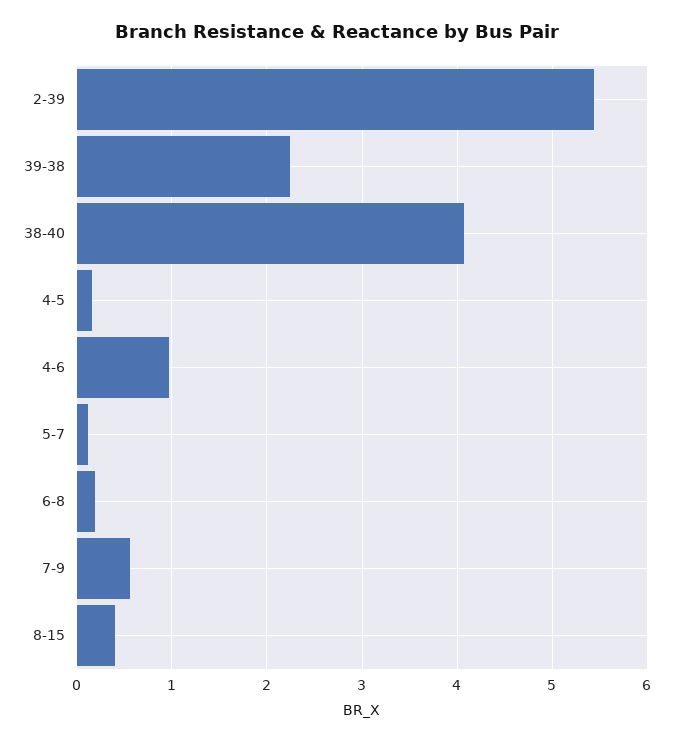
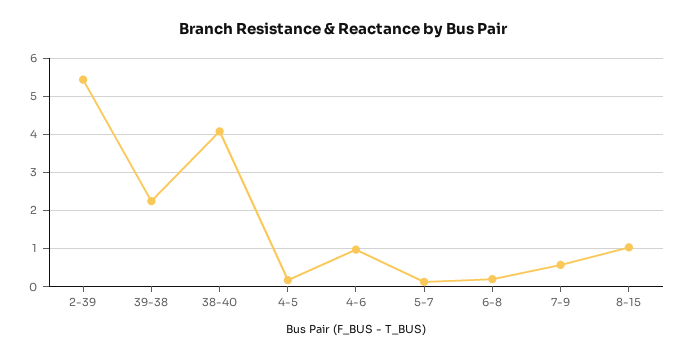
8-15: 0.4 -> 1

